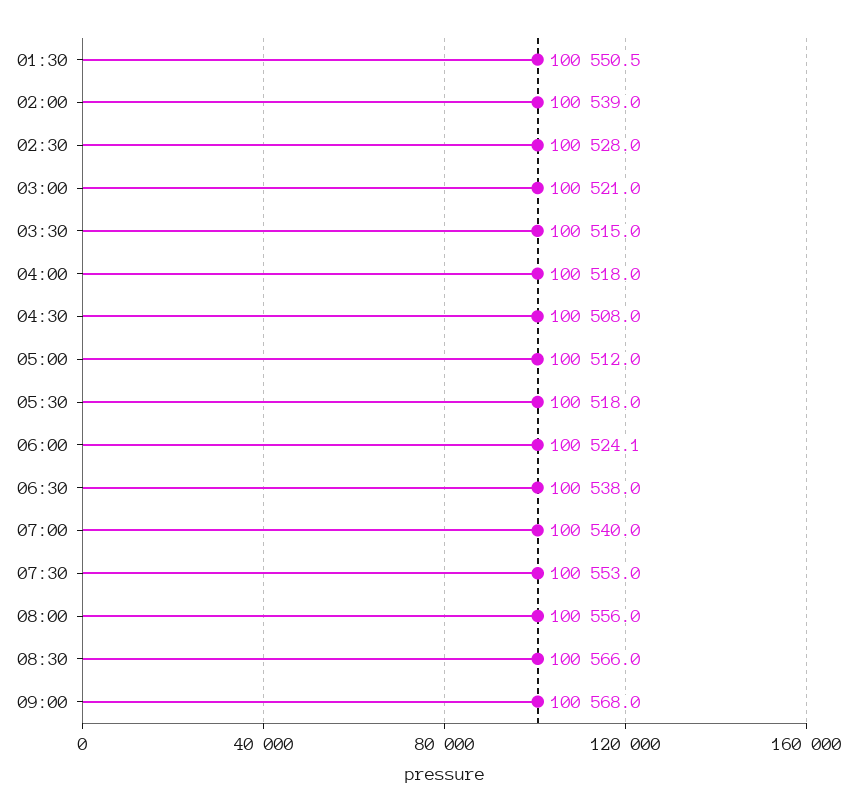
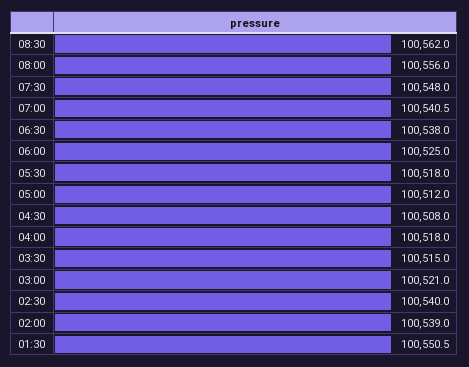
02:30: 100528 -> 100540
06:00: 100524.1 -> 100525
07:00: 100540 -> 100540.5
07:30: 100553 -> 100548
08:30: 100566 -> 100562
09:00: 100568 -> none

